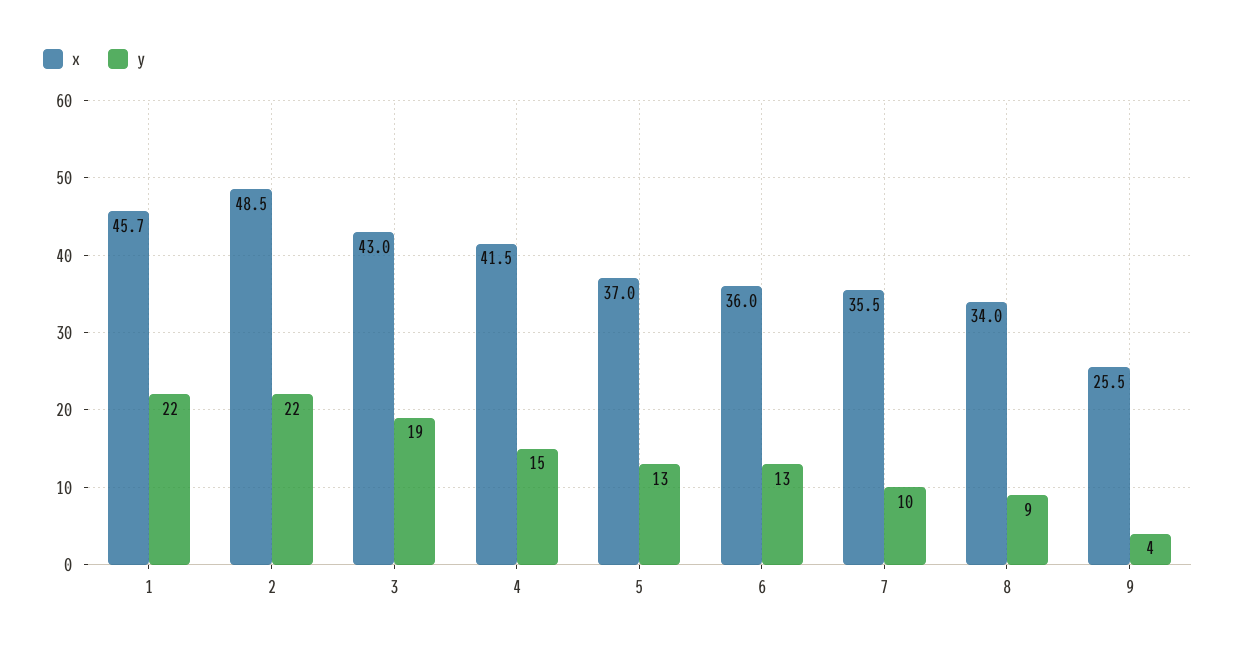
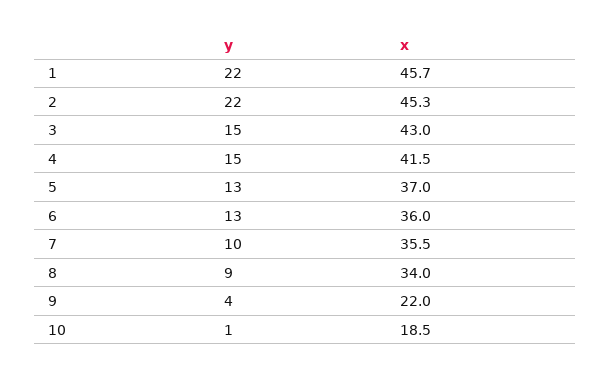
x, 2: 48.5 -> 45.3
y, 3: 19 -> 15
x, 9: 25.5 -> 22
y, 10: none -> 1
x, 10: none -> 18.5

